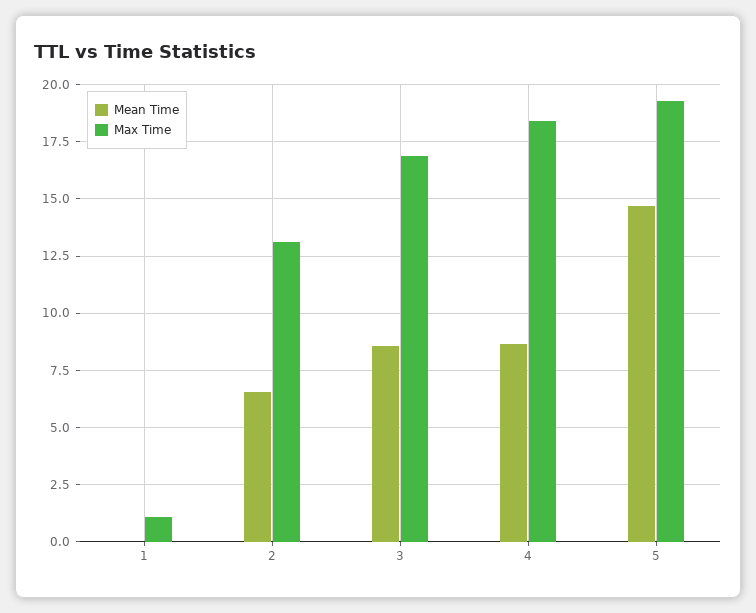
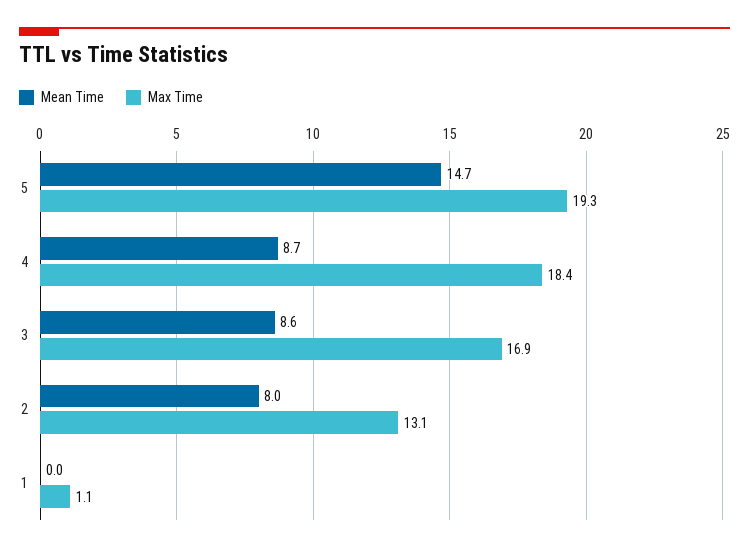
Mean Time, 2: 6.5 -> 8

